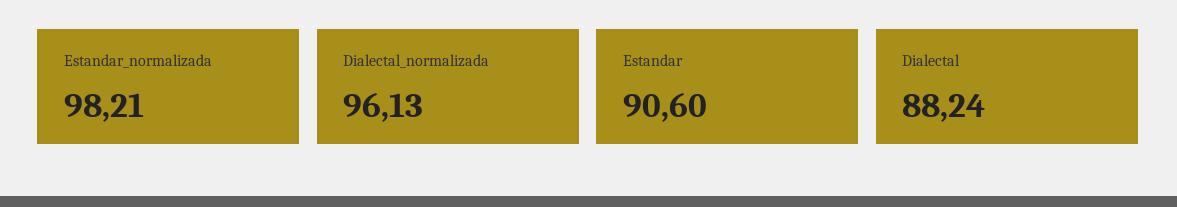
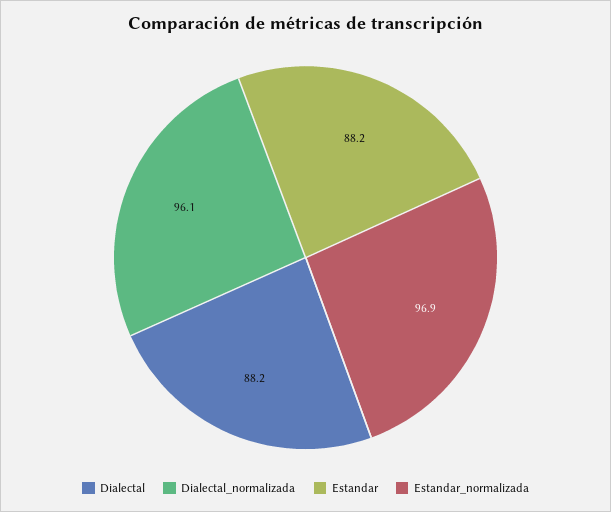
Estandar_normalizada: 98.21 -> 96.9
Estandar: 90.6 -> 88.2

